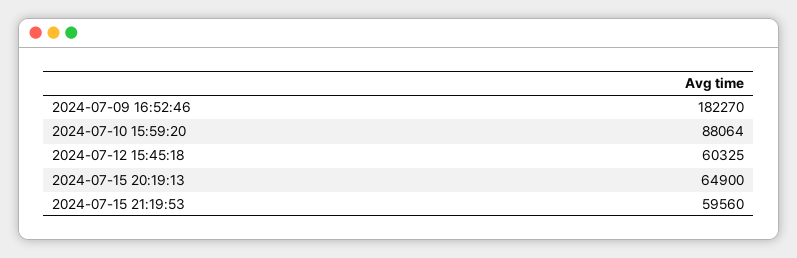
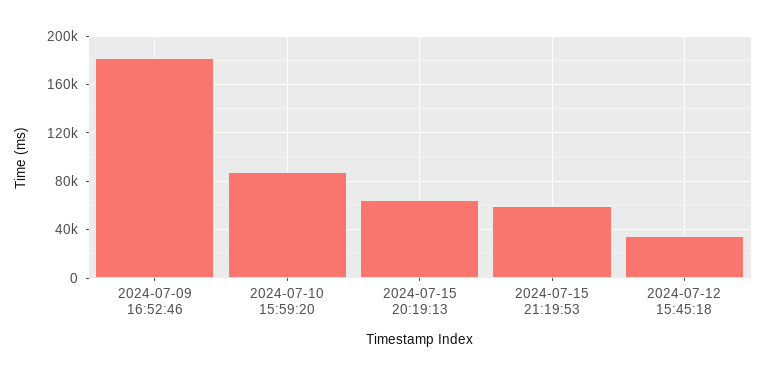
2024-07-12 15:45:18: 60325 -> 35000

